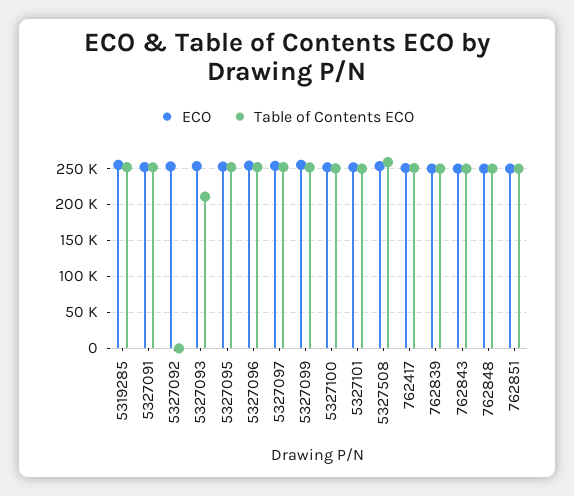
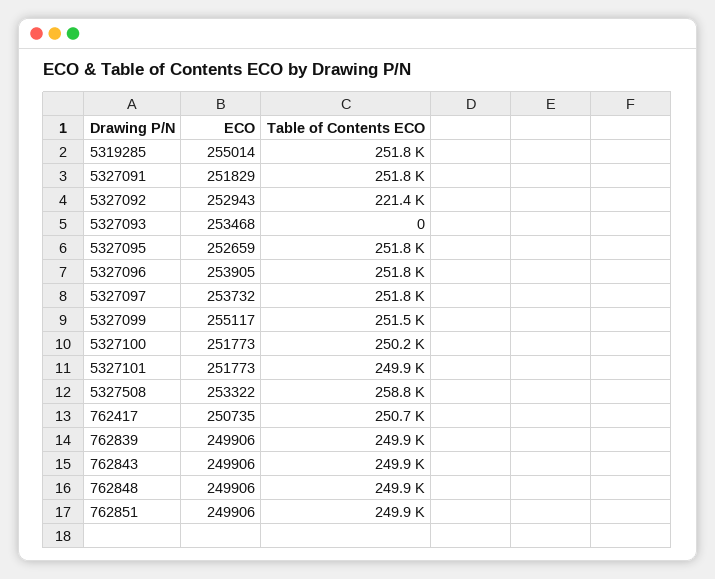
Table of Contents ECO, 5327092: 0 -> 221400
Table of Contents ECO, 5327093: 210000 -> 0

